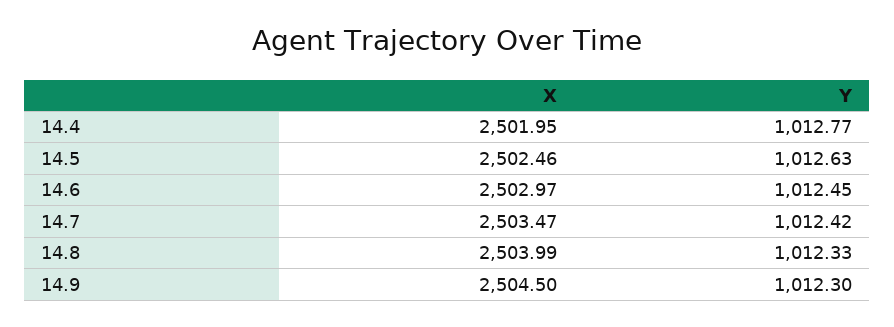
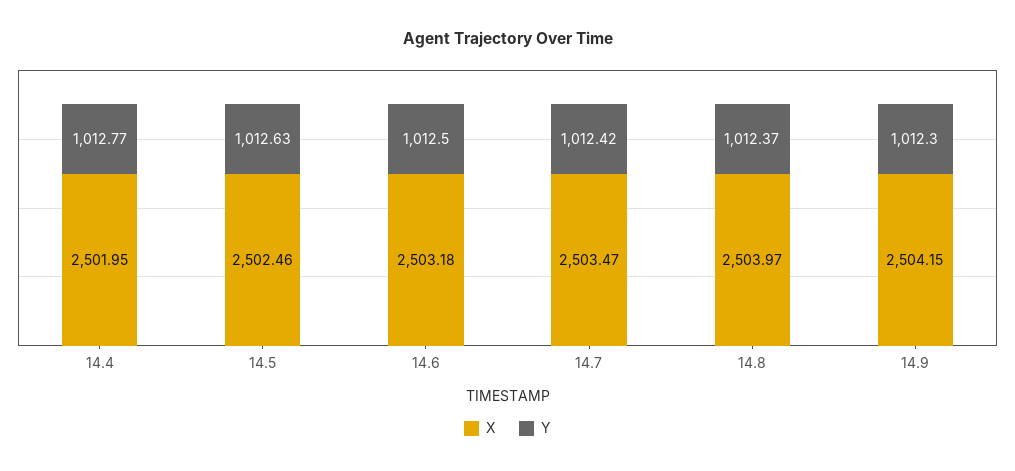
X, 14.6: 2502.97 -> 2503.18
Y, 14.6: 1012.45 -> 1012.5
X, 14.8: 2503.99 -> 2503.97
Y, 14.8: 1012.33 -> 1012.37
X, 14.9: 2504.5 -> 2504.15

